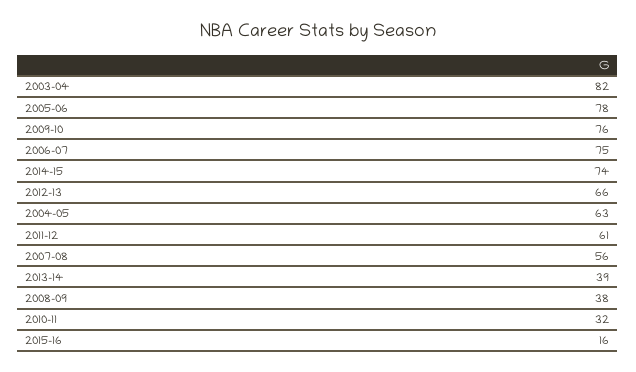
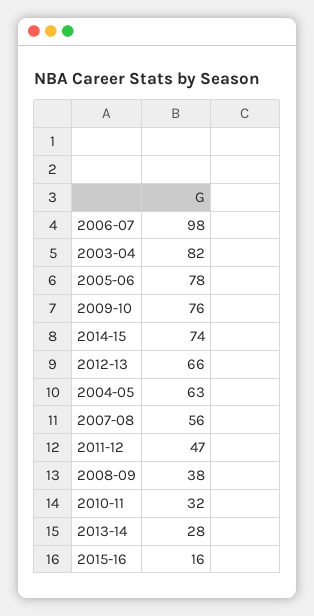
2006-07: 75 -> 98
2011-12: 61 -> 47
2013-14: 39 -> 28

